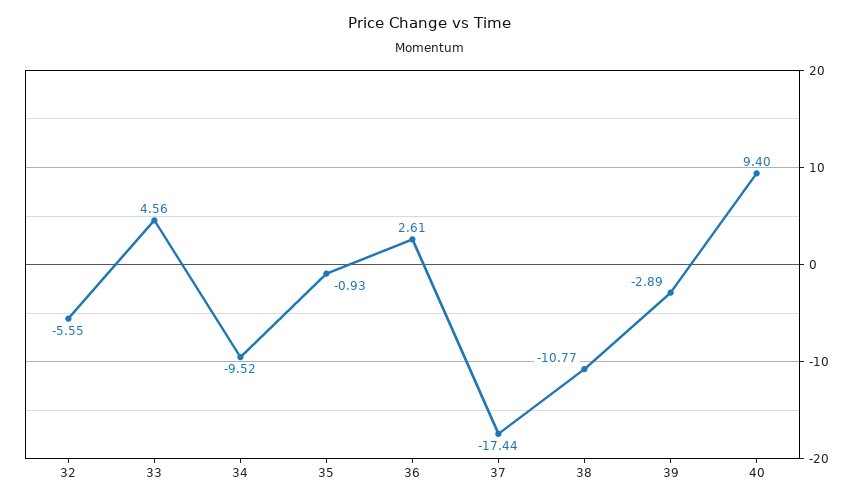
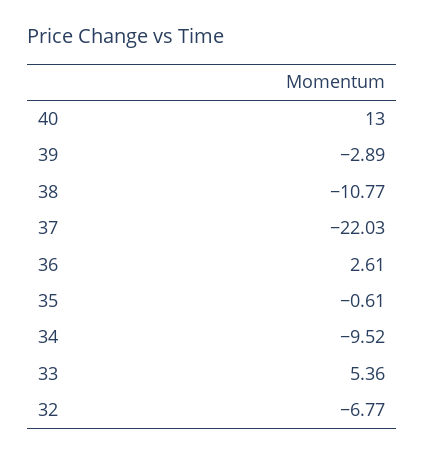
32: -5.55 -> -6.77
33: 4.56 -> 5.36
35: -0.93 -> -0.61
37: -17.44 -> -22.03
40: 9.4 -> 13

